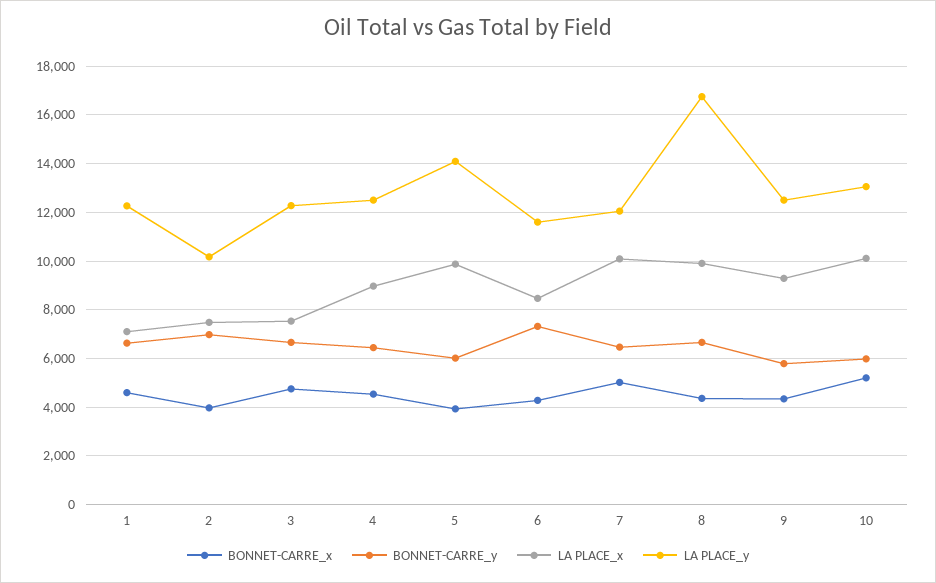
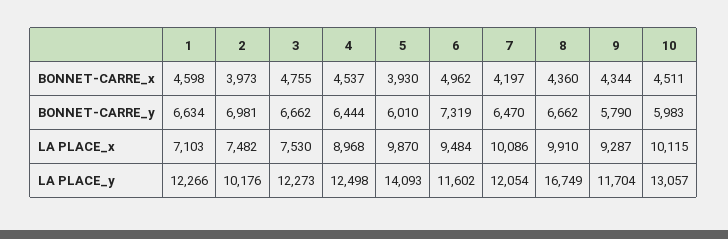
BONNET-CARRE_x, 6: 4250 -> 4962
LA PLACE_x, 6: 8500 -> 9484
BONNET-CARRE_x, 7: 5000 -> 4197
LA PLACE_y, 9: 12500 -> 11704
BONNET-CARRE_x, 10: 5250 -> 4511

